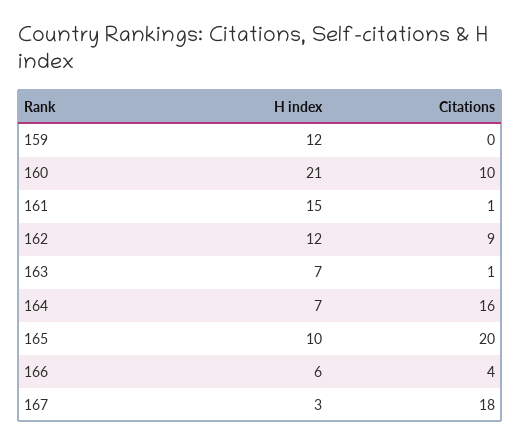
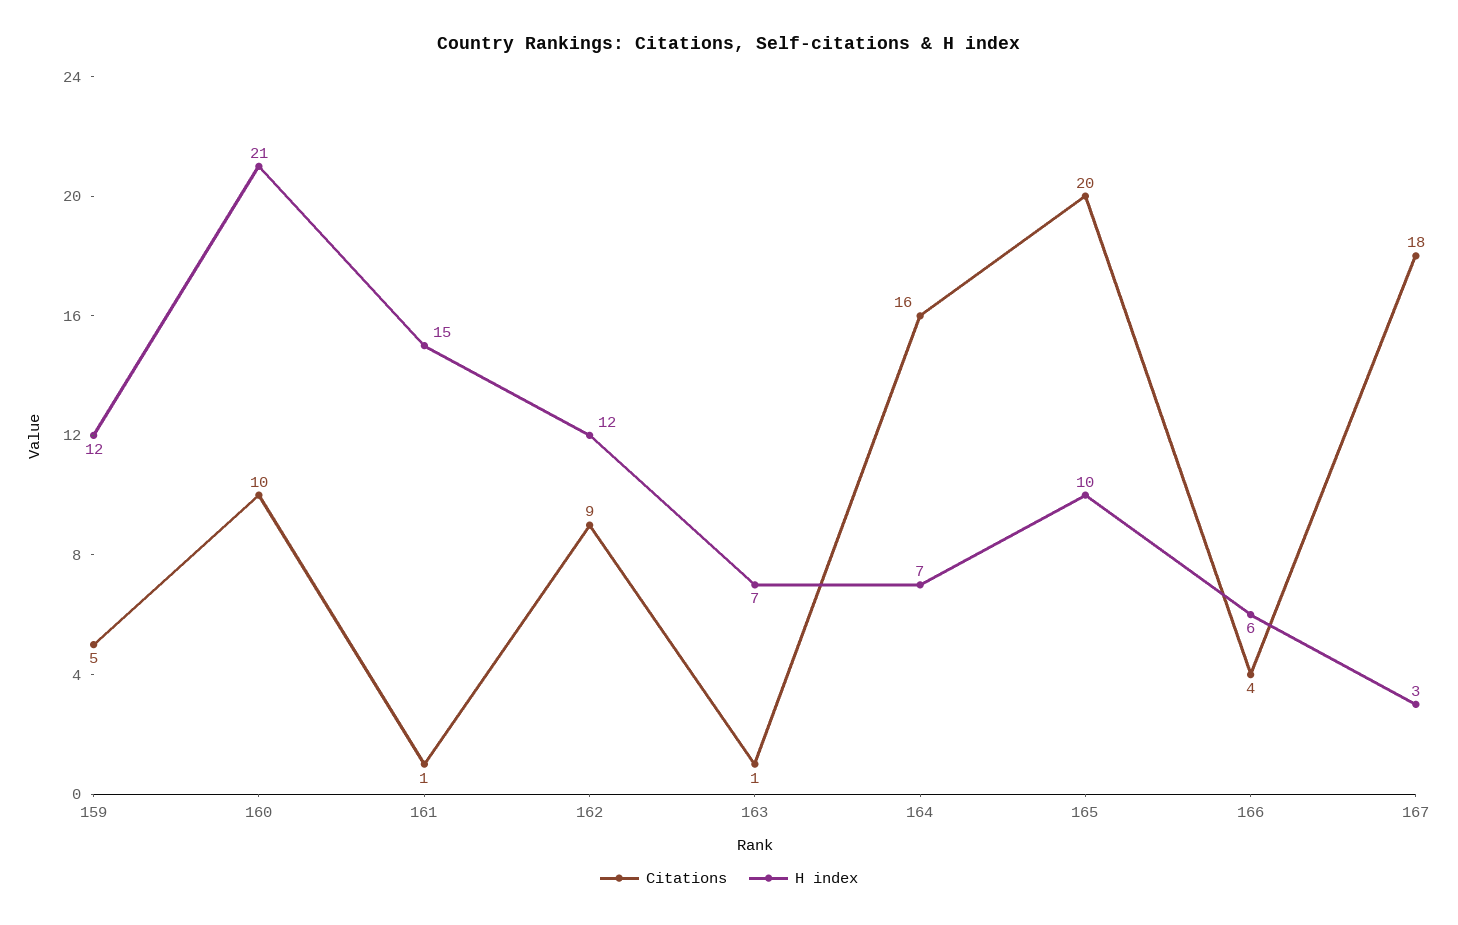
Citations, 159: 0 -> 5

